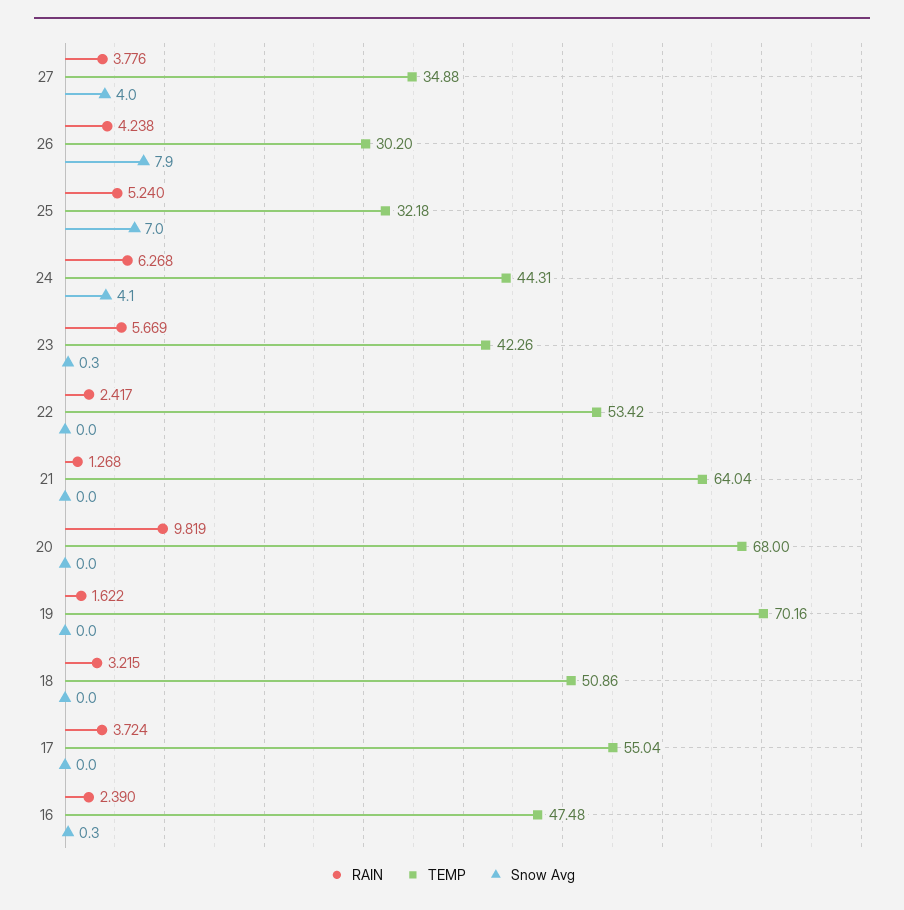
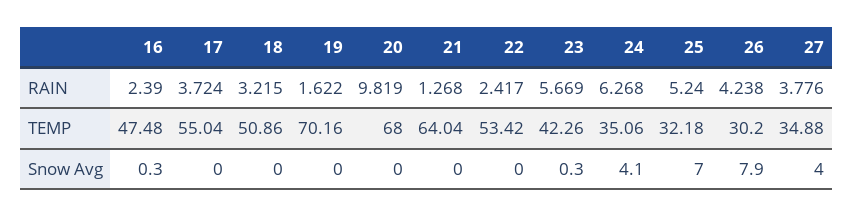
TEMP, 24: 44.31 -> 35.06

